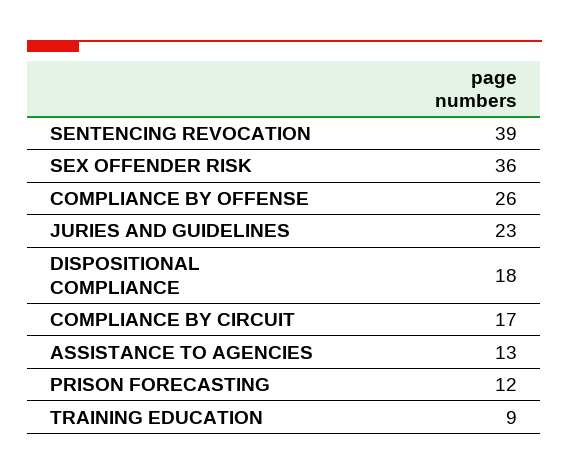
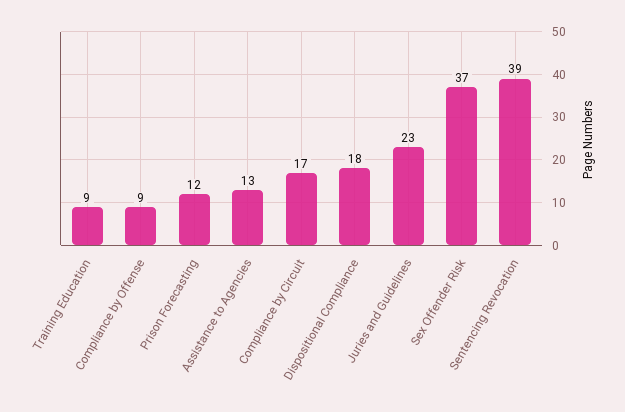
SEX OFFENDER RISK: 36 -> 37
COMPLIANCE BY OFFENSE: 26 -> 9

